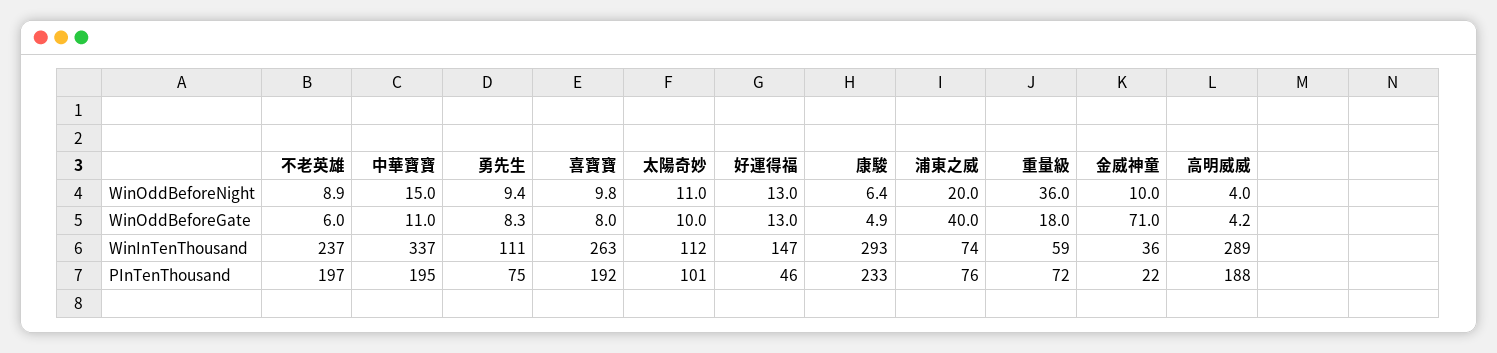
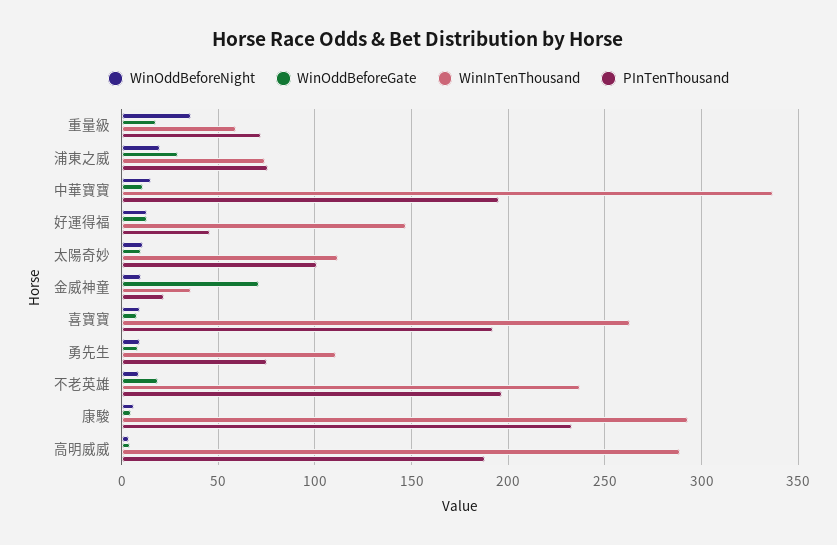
WinOddBeforeGate, 不老英雄: 6 -> 20
WinOddBeforeGate, 浦東之威: 40 -> 30

